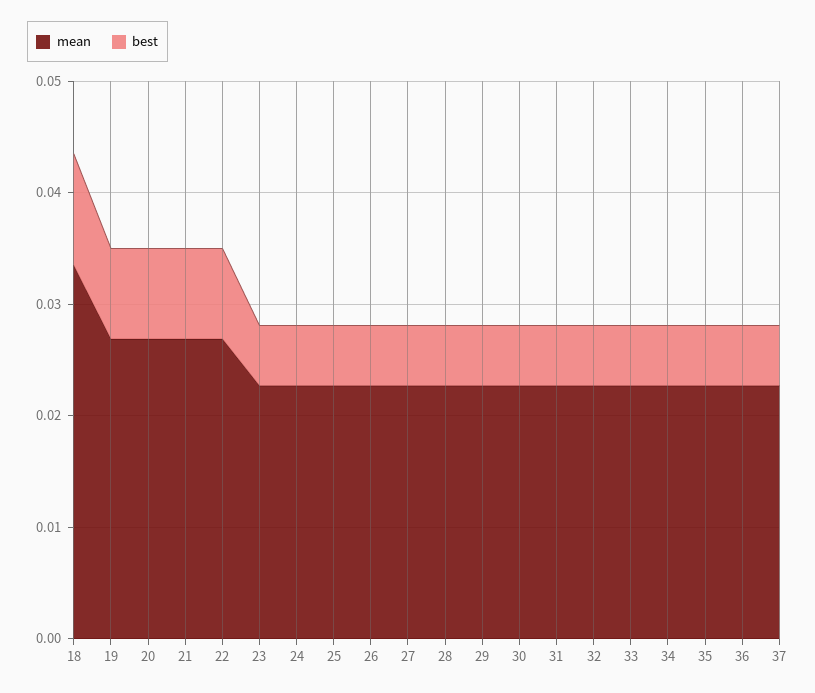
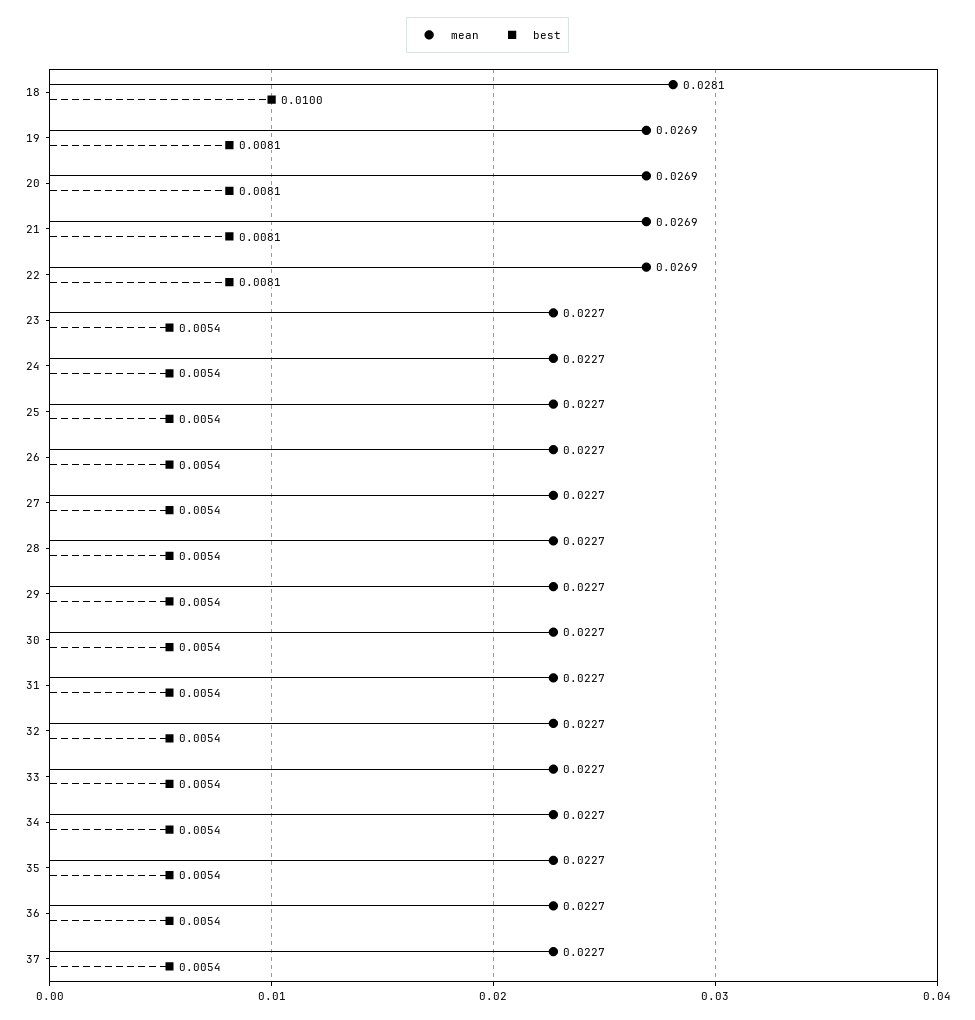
mean, 18: 0.034 -> 0.0281

